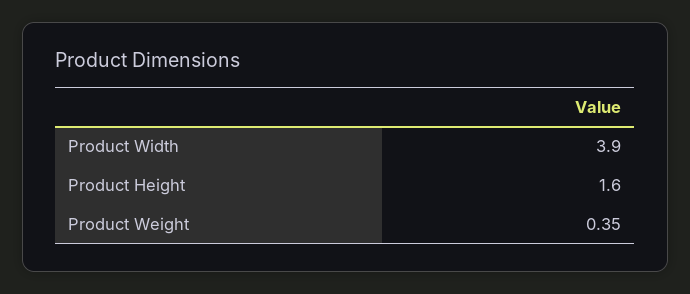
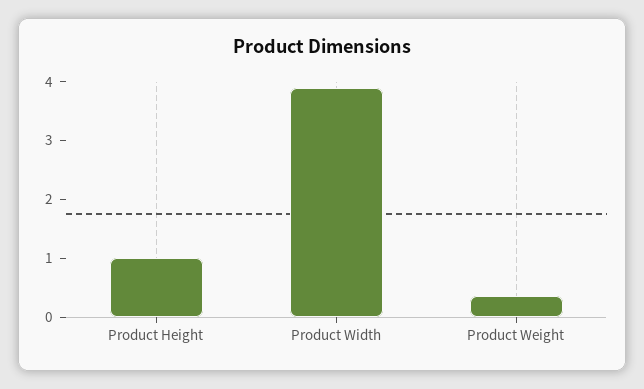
Product Height: 1.6 -> 1

